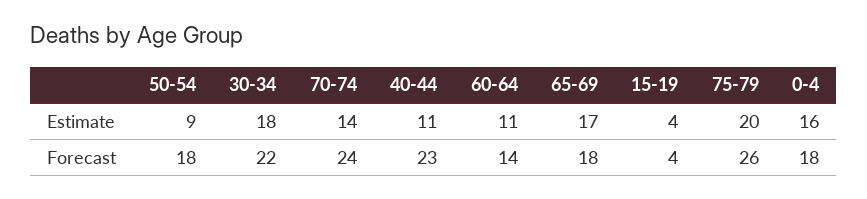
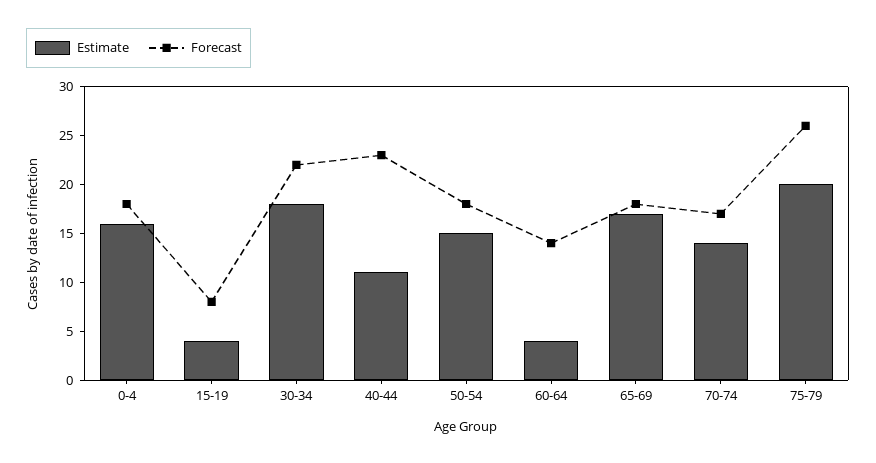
Estimate, 50-54: 9 -> 15
Estimate, 60-64: 11 -> 4
Forecast, 70-74: 24 -> 17
Forecast, 15-19: 4 -> 8

